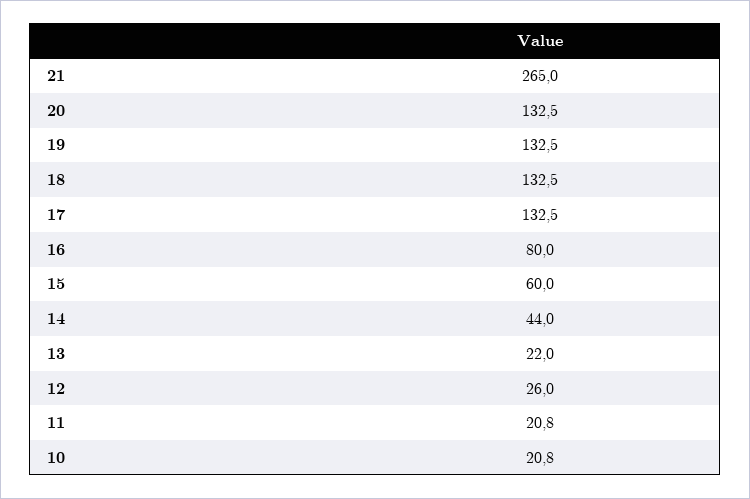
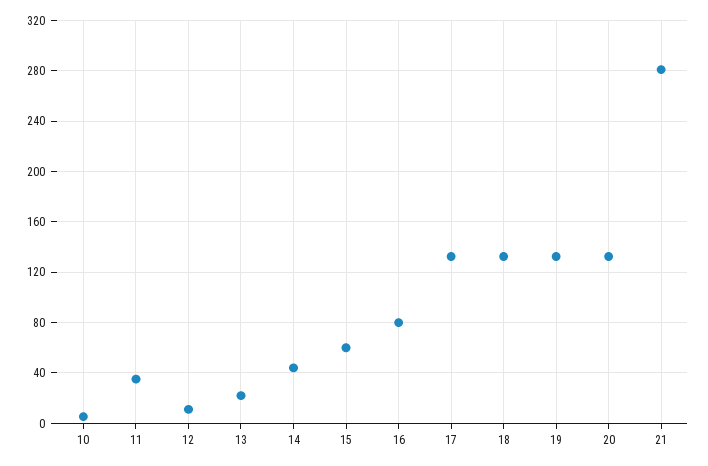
21: 265 -> 280
12: 26 -> 10
11: 20.8 -> 35
10: 20.8 -> 5

